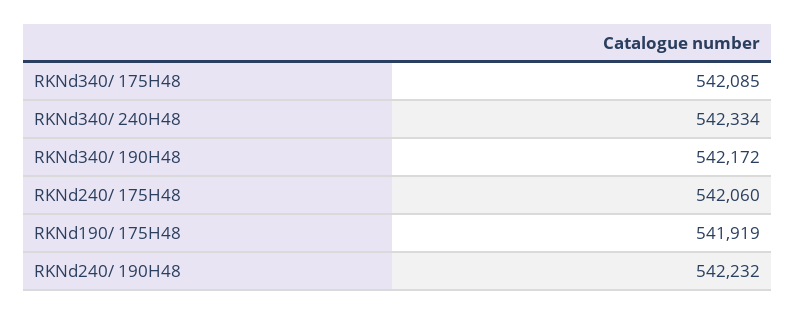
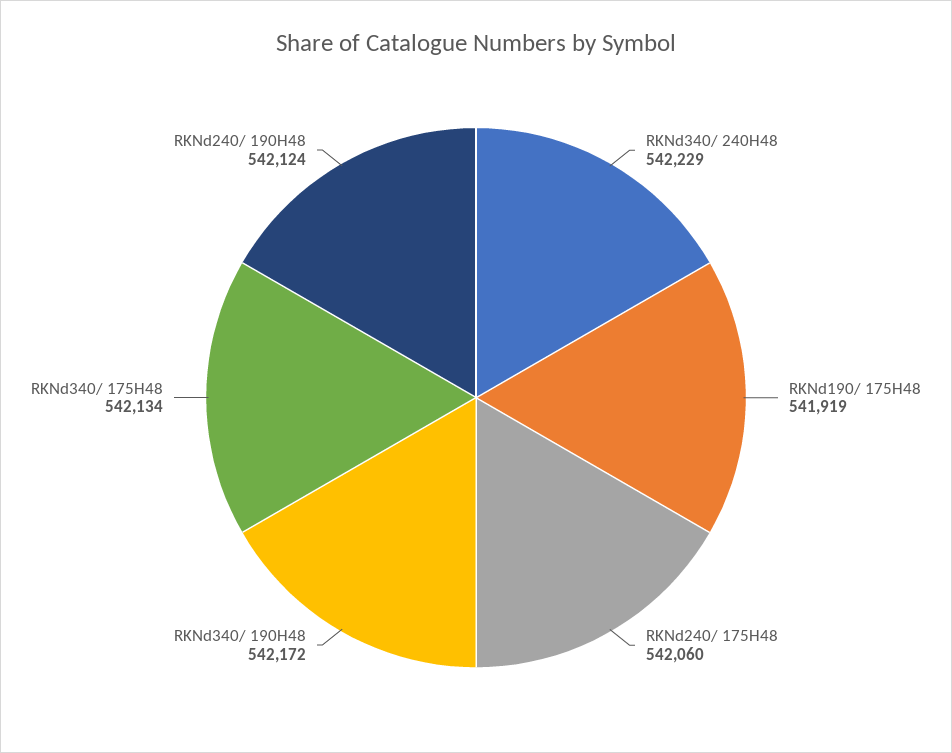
RKNd340/ 175H48: 542085 -> 542134
RKNd340/ 240H48: 542334 -> 542229
RKNd240/ 190H48: 542232 -> 542124

